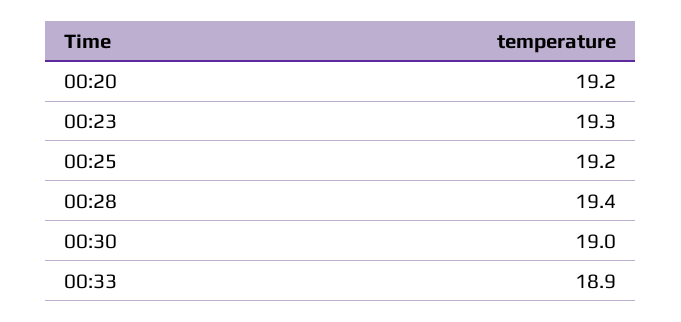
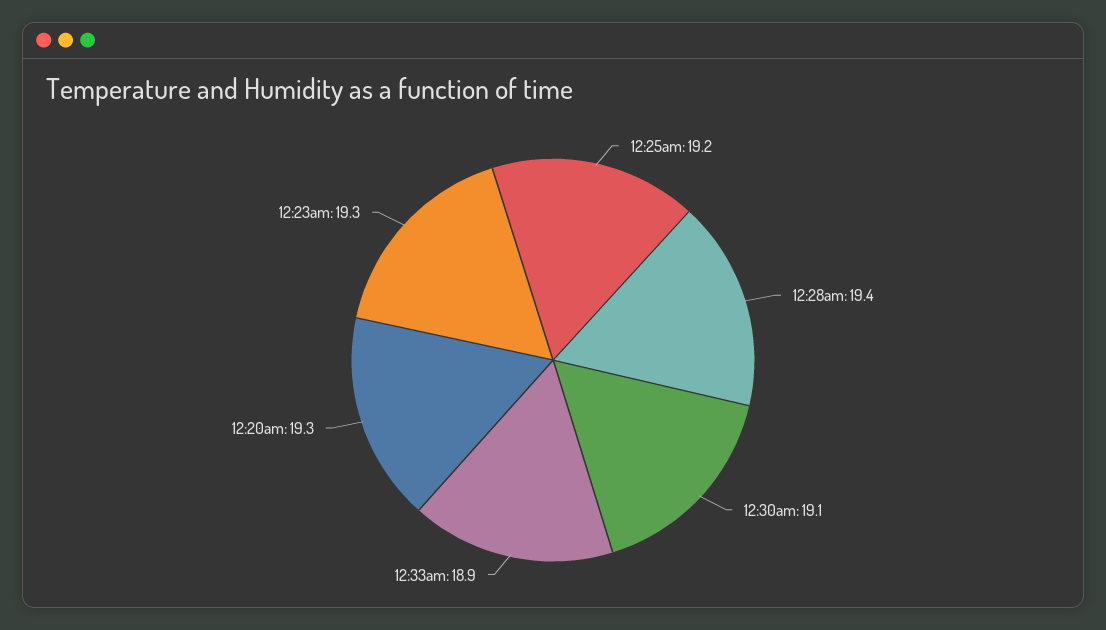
00:20: 19.2 -> 19.3
00:30: 19 -> 19.1

